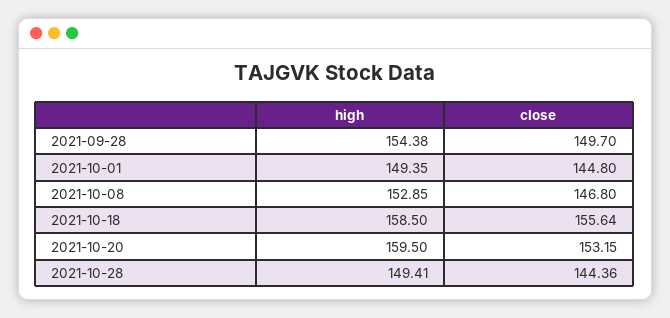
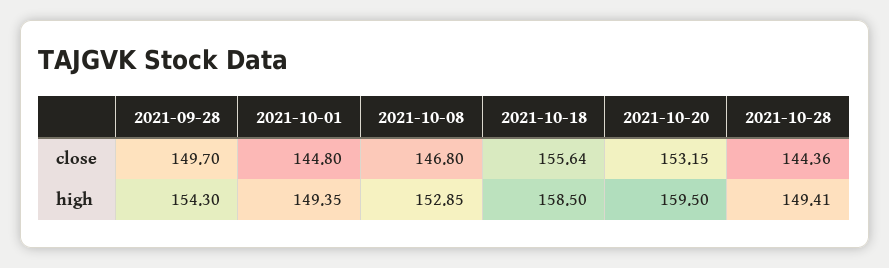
high, 2021-09-28: 154.38 -> 154.3

